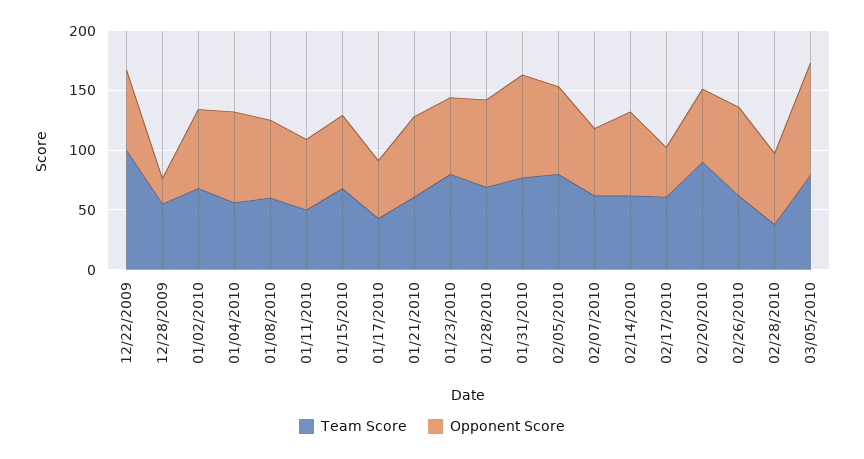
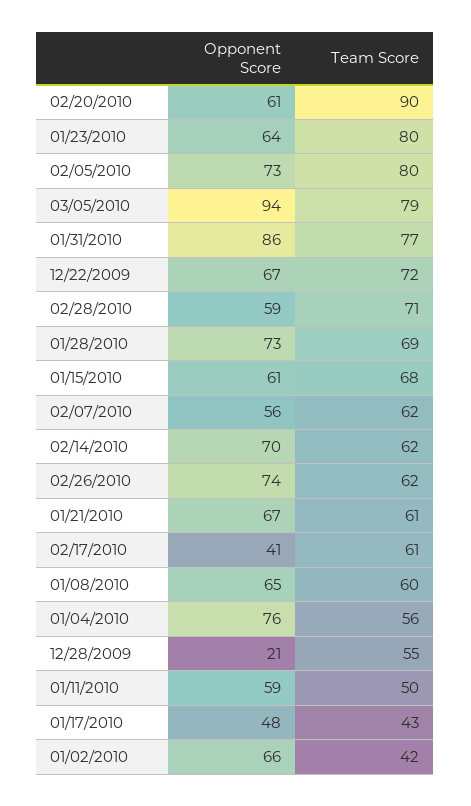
Team Score, 12/22/2009: 100 -> 72
Team Score, 01/02/2010: 70 -> 42
Team Score, 02/28/2010: 40 -> 71

